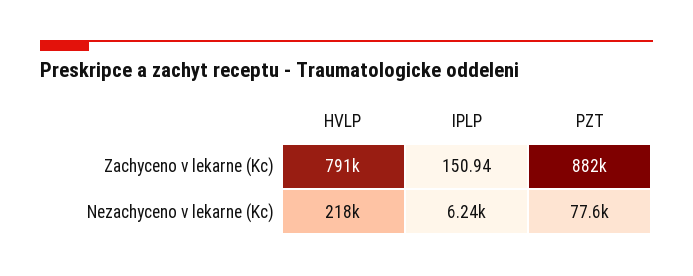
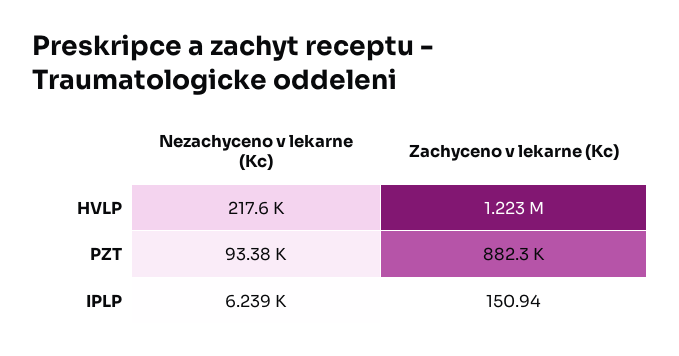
HVLP, Zachyceno v lekarne (Kc): 791000 -> 1223000
PZT, Nezachyceno v lekarne (Kc): 77600 -> 93380

